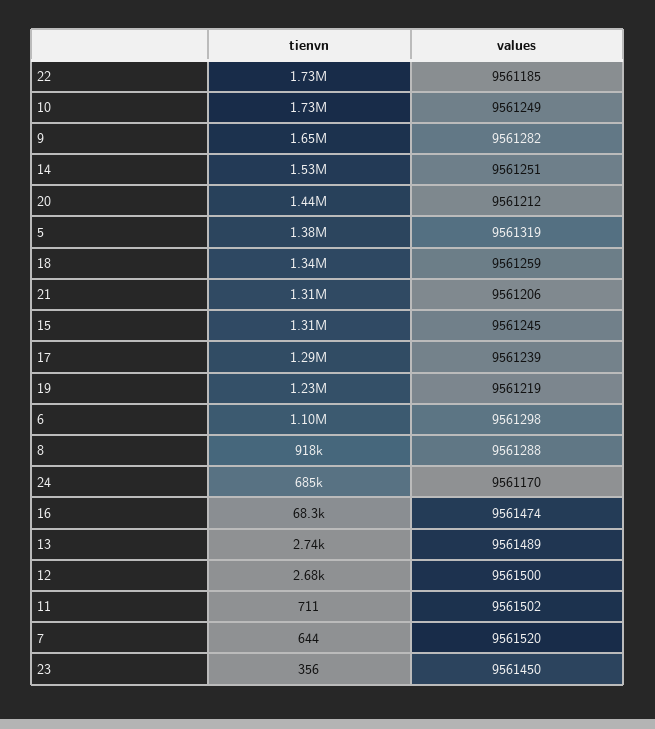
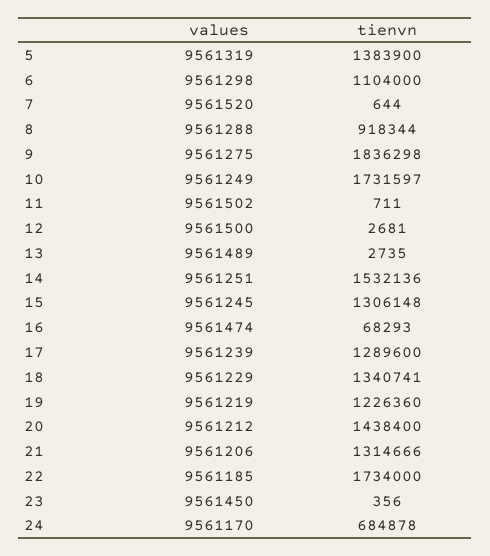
tienvn, 9: 1650000 -> 1836298
values, 9: 9561282 -> 9561275
values, 18: 9561259 -> 9561229

